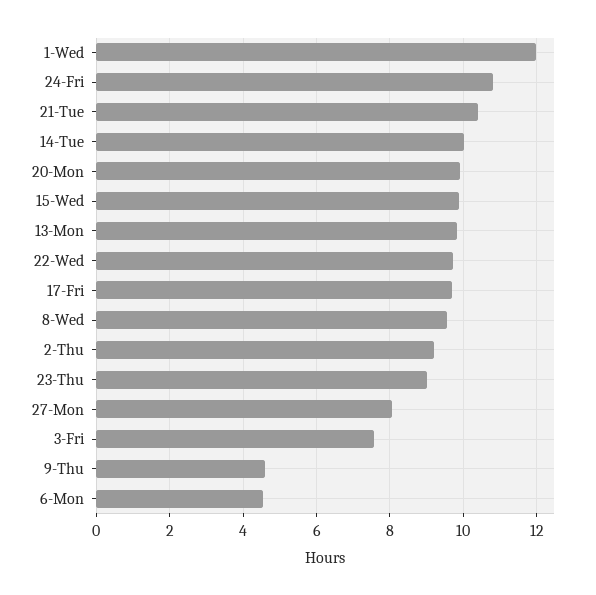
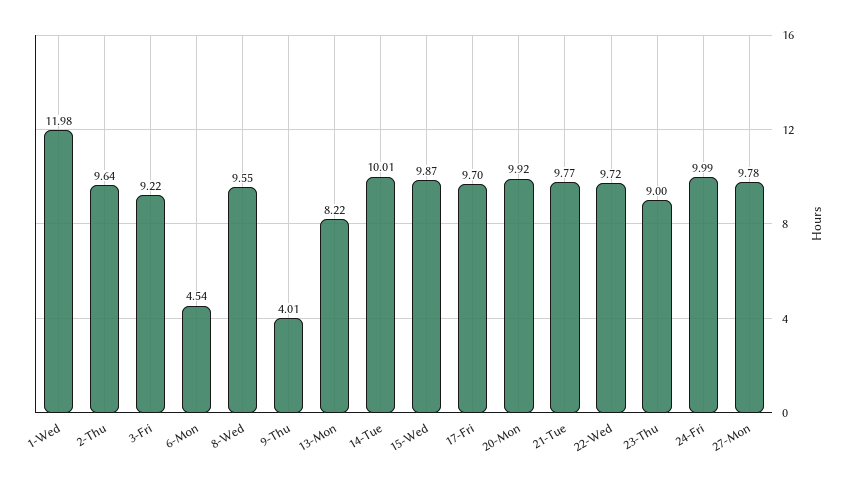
24-Fri: 10.8 -> 9.99
21-Tue: 10.4 -> 9.77
13-Mon: 9.8 -> 8.22
2-Thu: 9.2 -> 9.64
27-Mon: 8 -> 9.78
3-Fri: 7.6 -> 9.22
9-Thu: 4.6 -> 4.01

